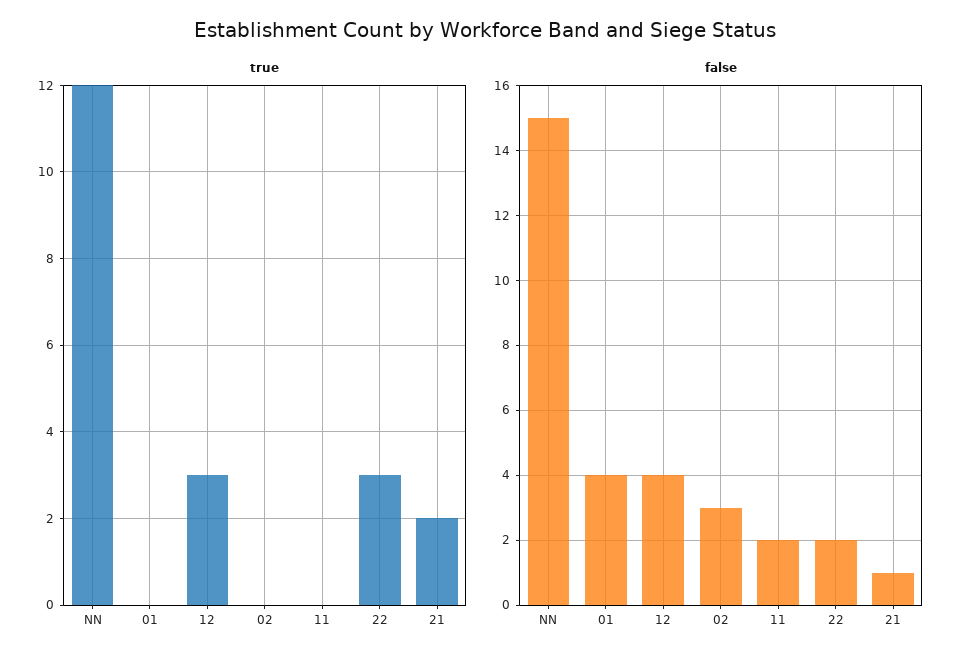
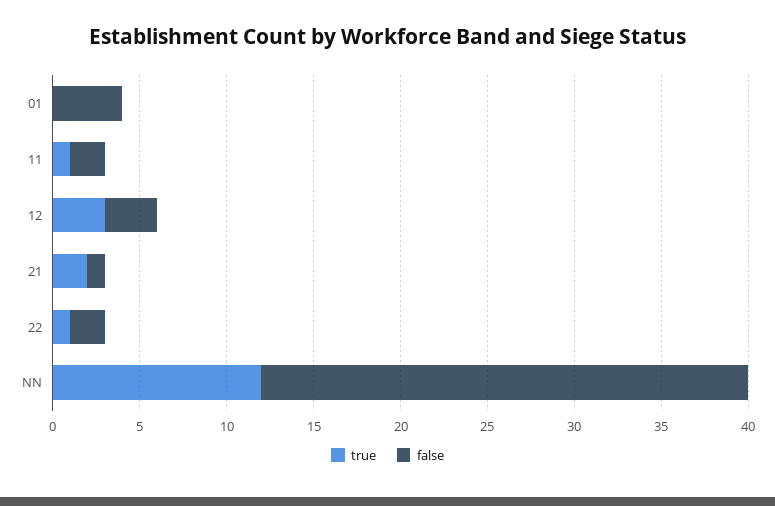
true, 02: 0 -> none
true, 11: 0 -> 1
true, 22: 3 -> 1
false, NN: 15 -> 28
false, 12: 4 -> 3
false, 02: 3 -> none

